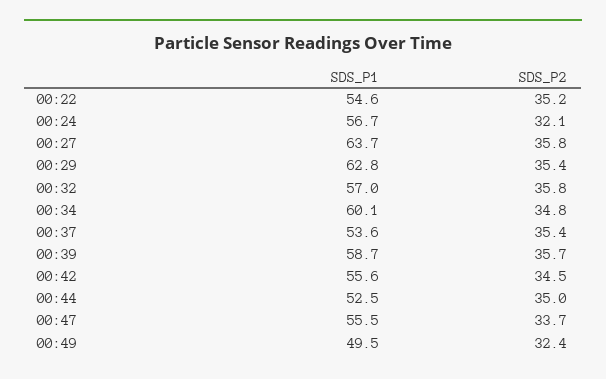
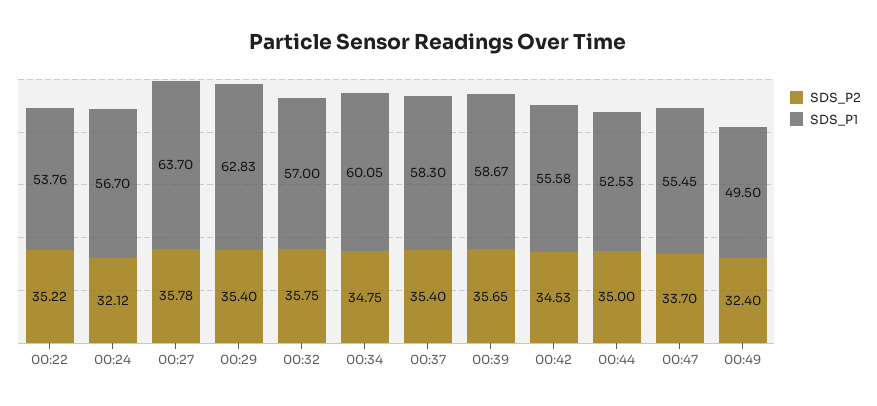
SDS_P1, 00:22: 54.6 -> 53.76
SDS_P1, 00:37: 53.6 -> 58.3

